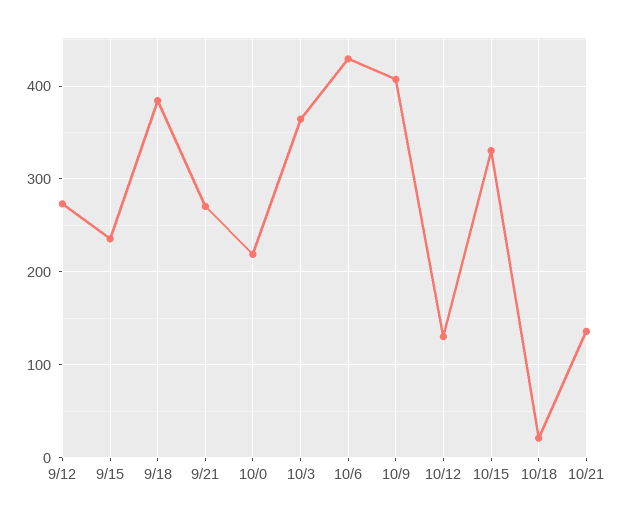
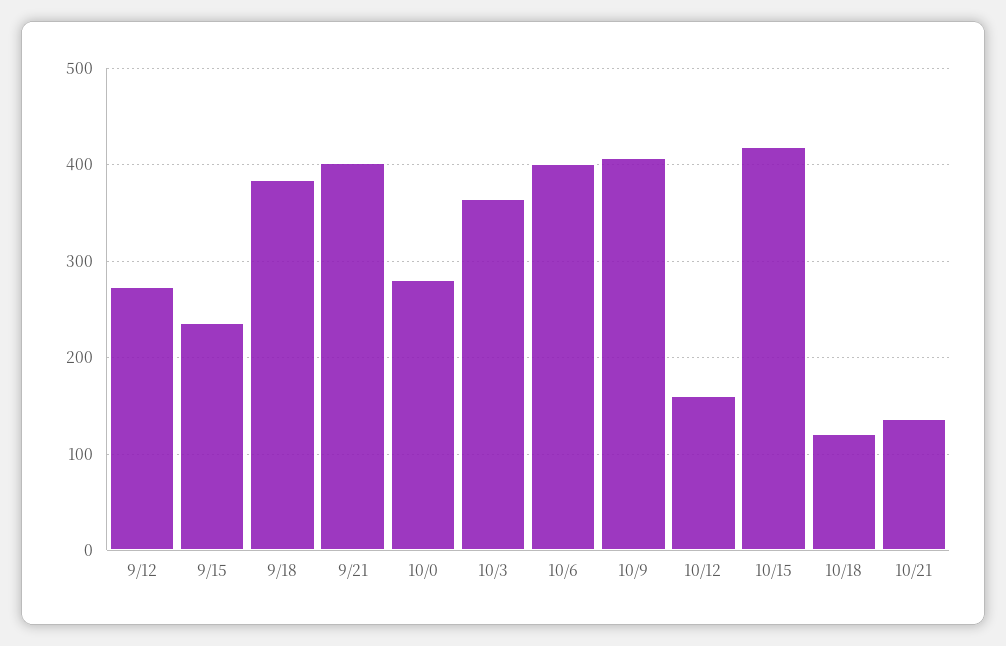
9/21: 270 -> 400
10/0: 220 -> 280
10/6: 430 -> 400
10/12: 130 -> 160
10/15: 330 -> 420
10/18: 20 -> 120

